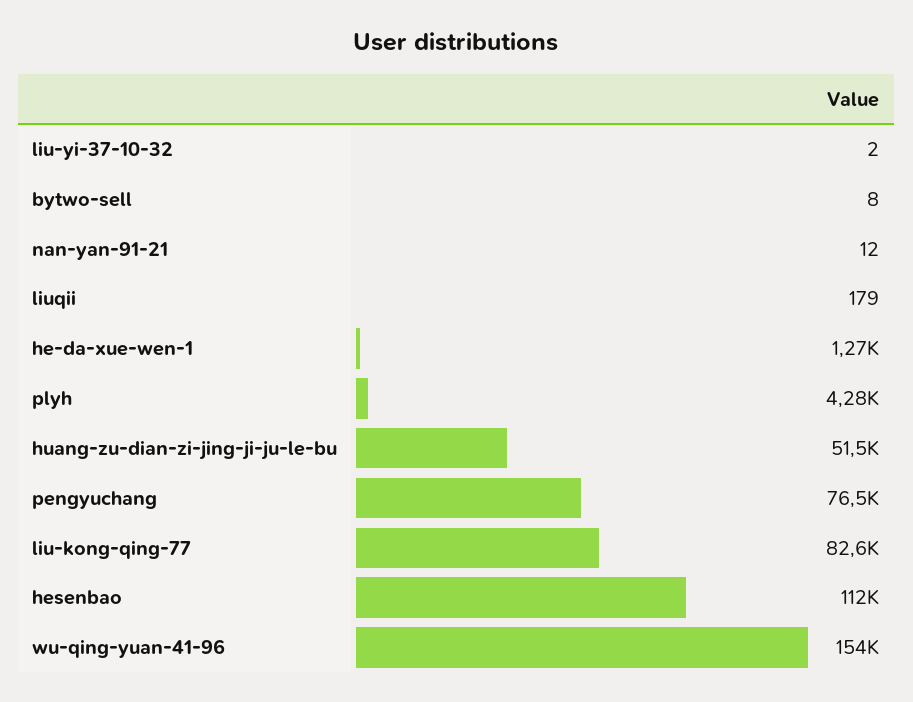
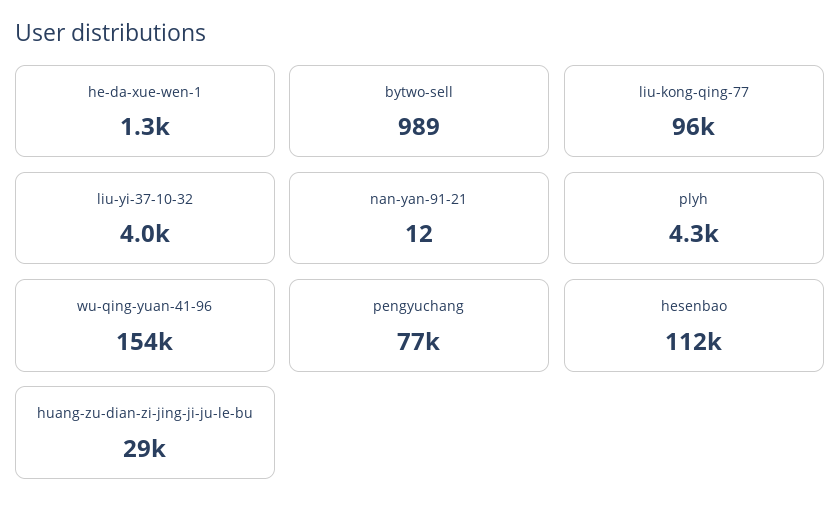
liu-yi-37-10-32: 2 -> 4000
bytwo-sell: 8 -> 989
liuqii: 179 -> none
huang-zu-dian-zi-jing-ji-ju-le-bu: 51500 -> 29000
liu-kong-qing-77: 82600 -> 96000

